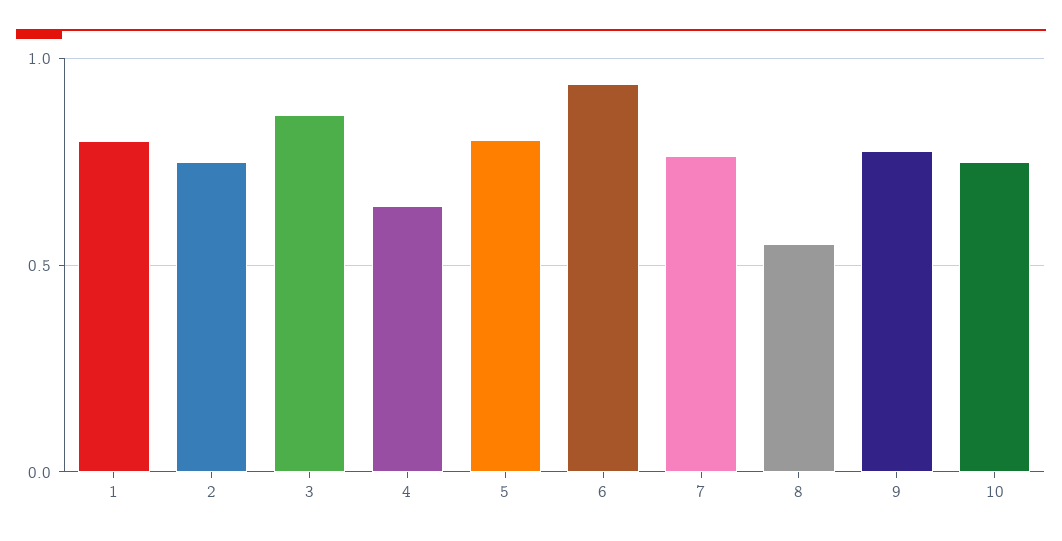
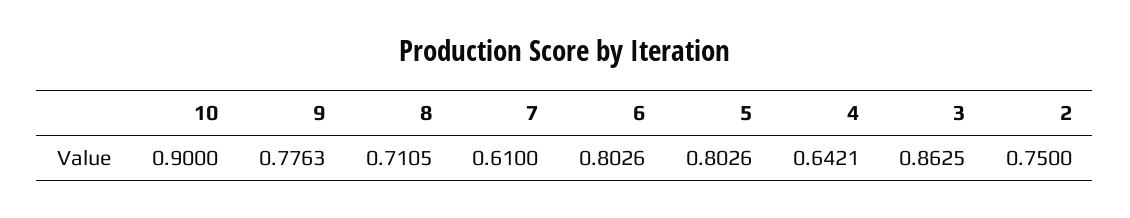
1: 0.8 -> none
6: 0.95 -> 0.8026
7: 0.75 -> 0.61
8: 0.55 -> 0.7105
10: 0.75 -> 0.9

